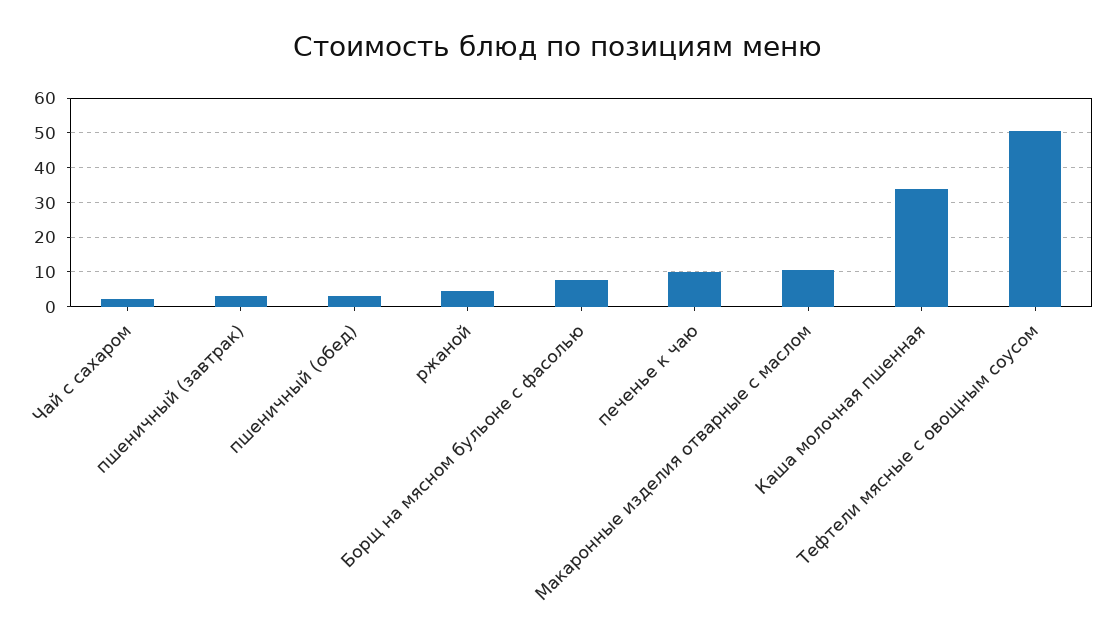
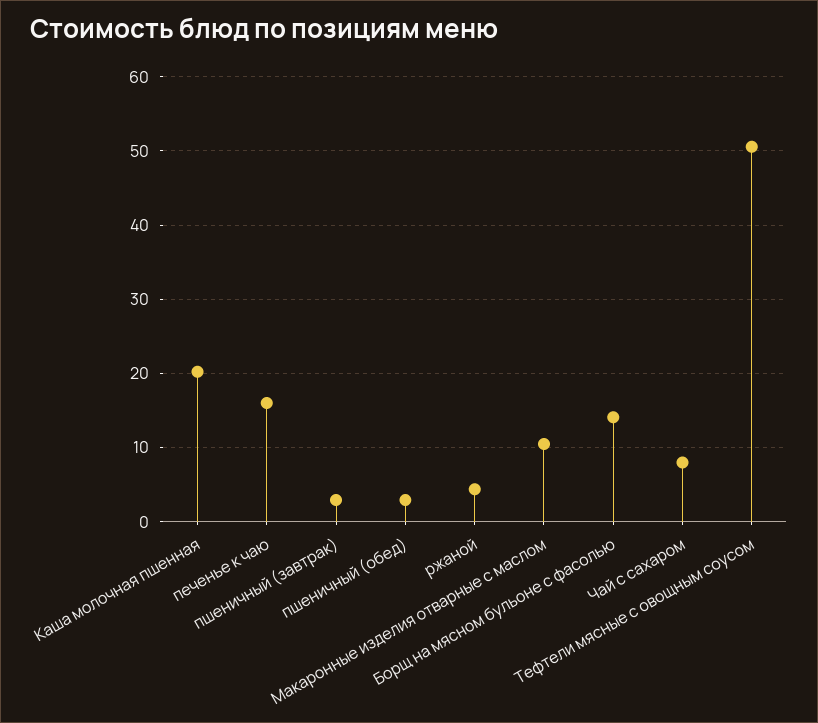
Чай с сахаром: 2 -> 8
Борщ на мясном бульоне с фасолью: 8 -> 14
печенье к чаю: 10 -> 16
Каша молочная пшенная: 34 -> 20

